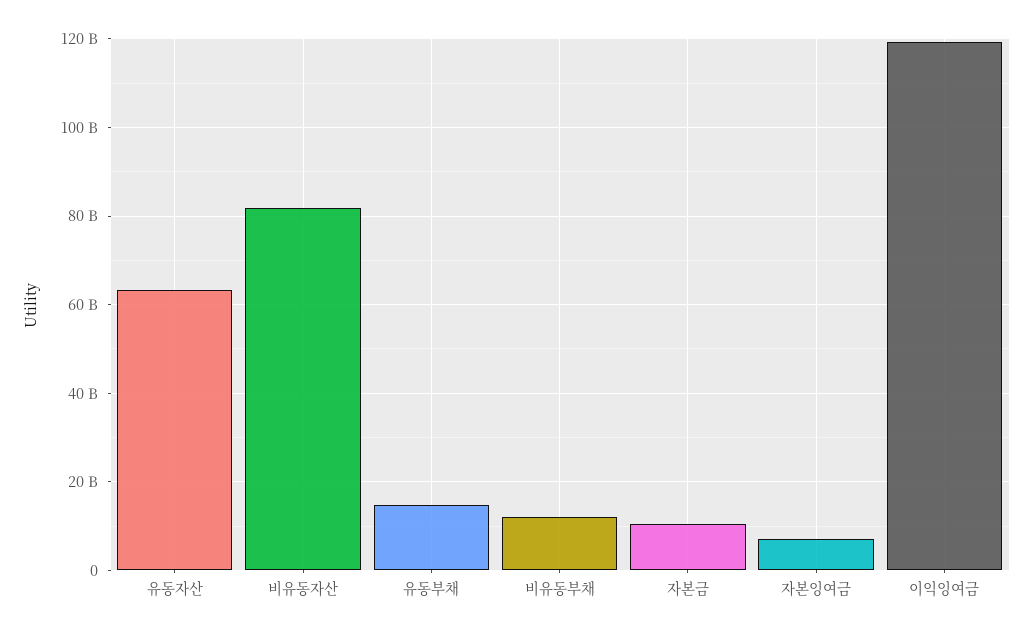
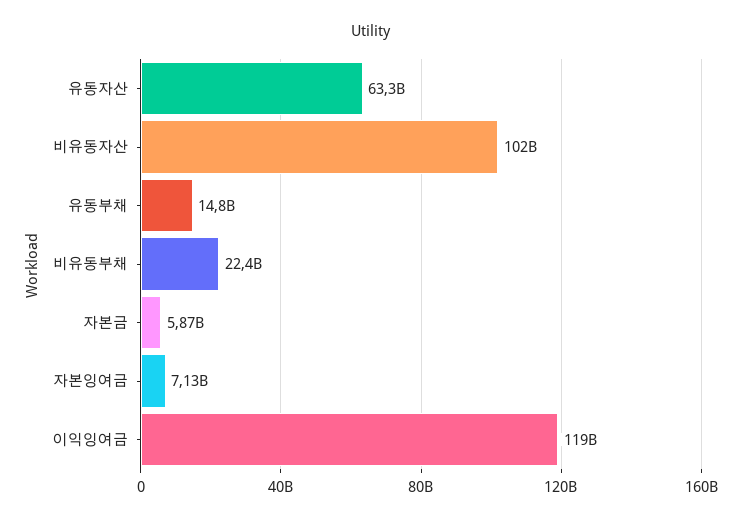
비유동자산: 82000000000 -> 102000000000
비유동부채: 12000000000 -> 22400000000
자본금: 10000000000 -> 5870000000

